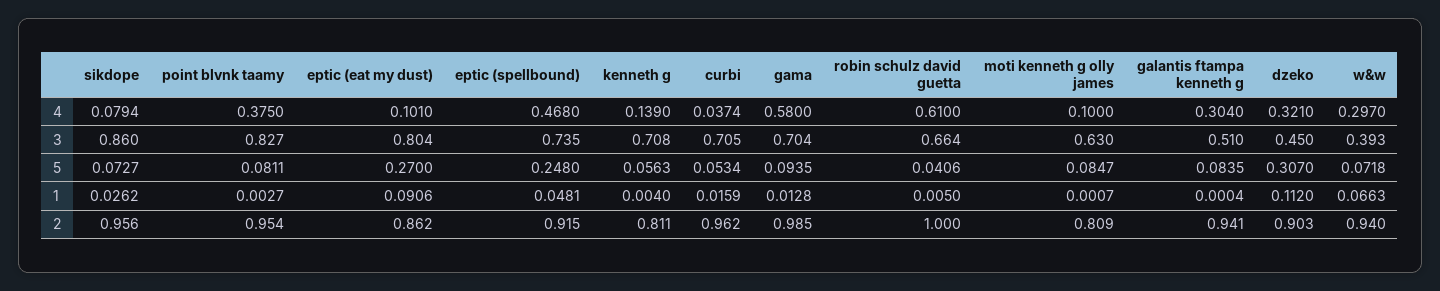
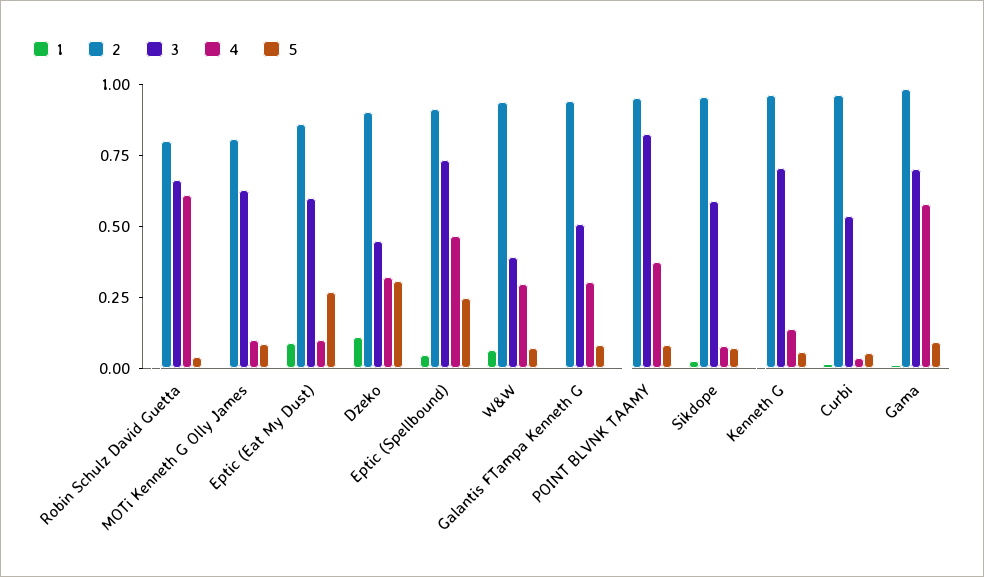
3, sikdope: 0.86 -> 0.6
3, eptic (eat my dust): 0.804 -> 0.6
3, curbi: 0.705 -> 0.55
2, kenneth g: 0.811 -> 0.95
2, robin schulz david guetta: 1 -> 0.8

